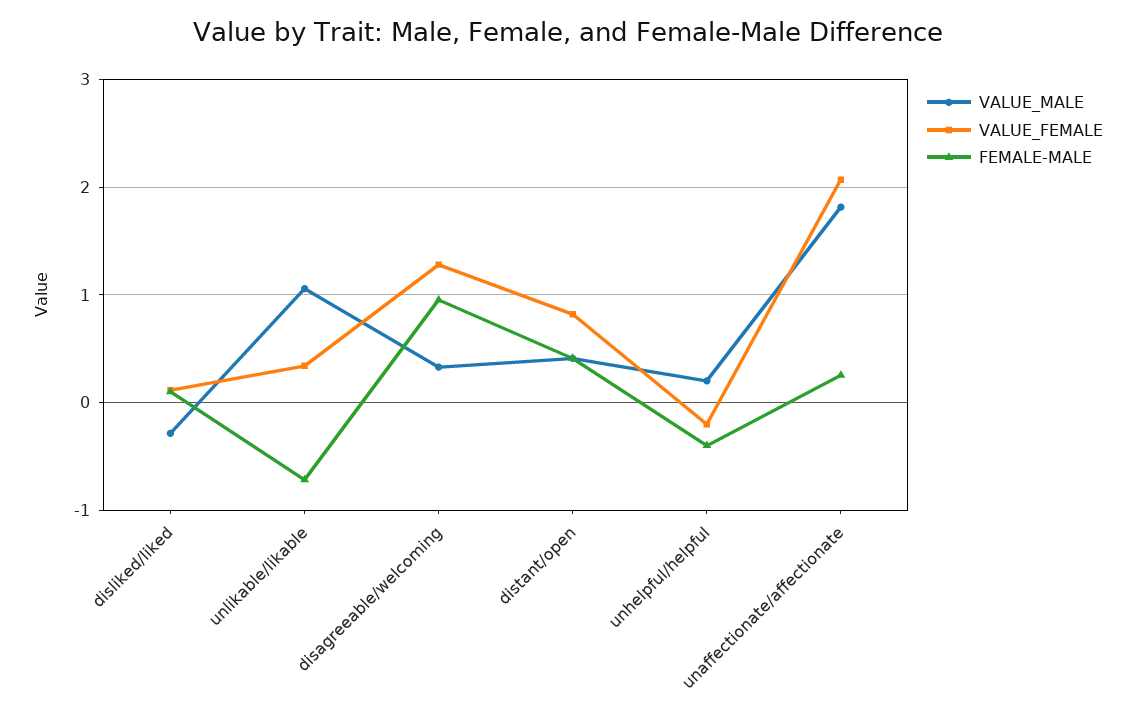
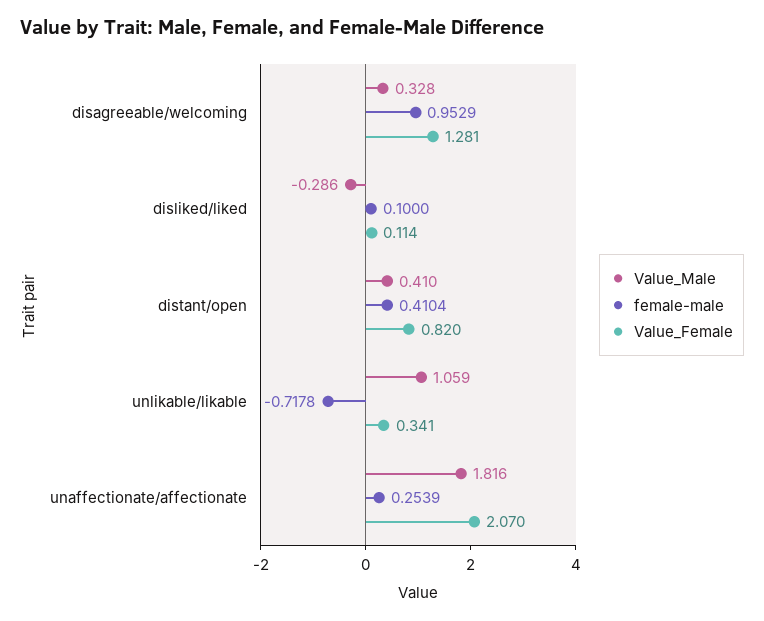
VALUE_MALE, unhelpful/helpful: 0.2 -> none
VALUE_FEMALE, unhelpful/helpful: -0.2 -> none
FEMALE-MALE, unhelpful/helpful: -0.4 -> none

